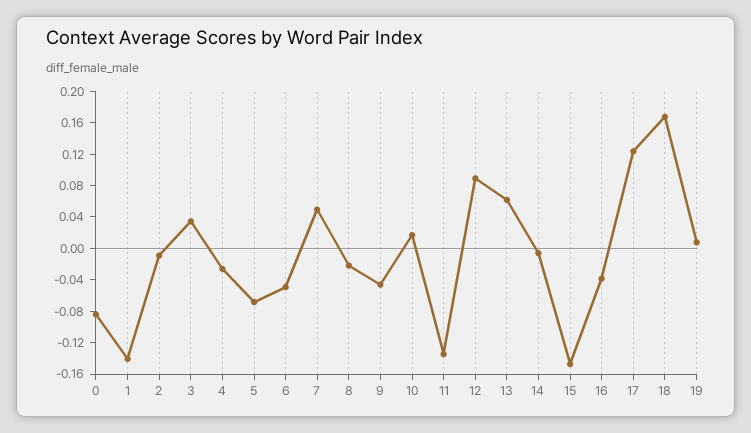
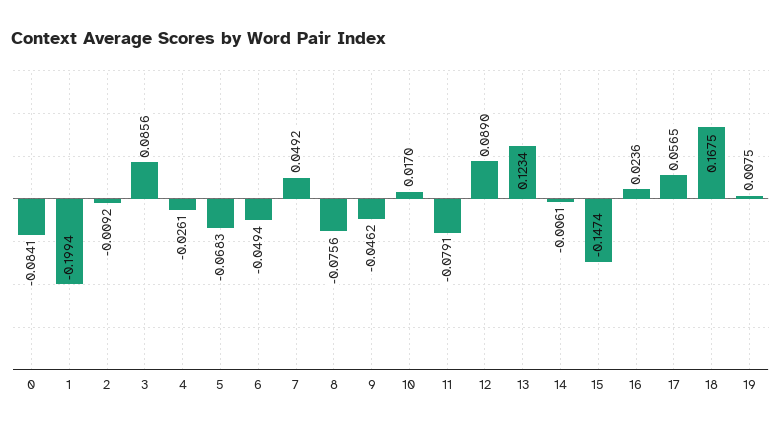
1: -0.14 -> -0.1994
3: 0.04 -> 0.0856
8: -0.02 -> -0.0756
11: -0.14 -> -0.0791
13: 0.06 -> 0.1234
16: -0.04 -> 0.0236
17: 0.12 -> 0.0565

